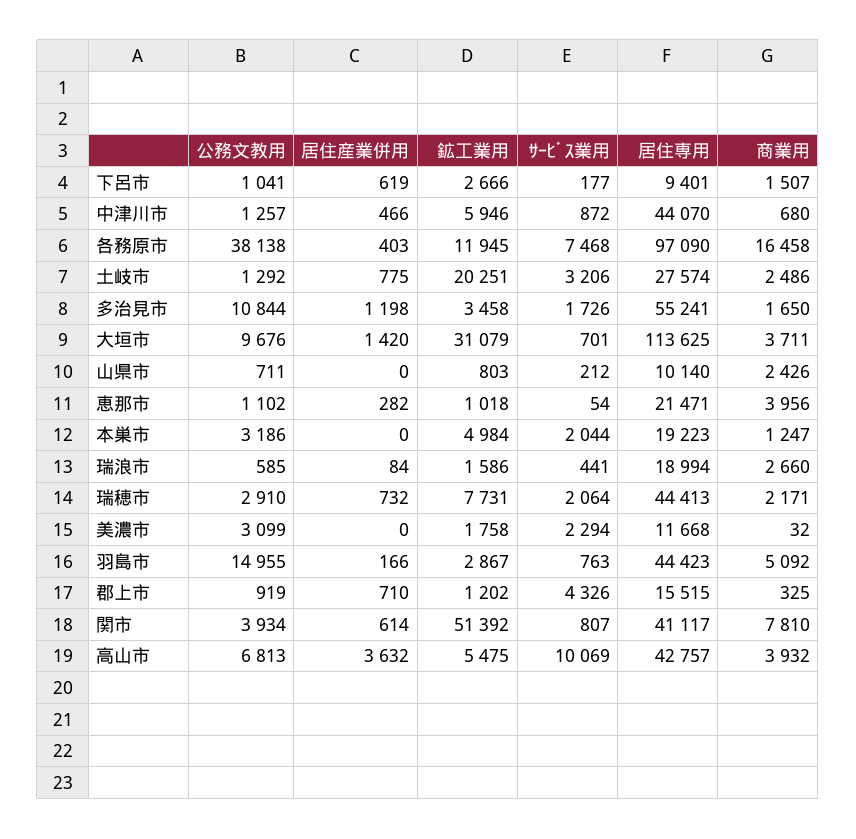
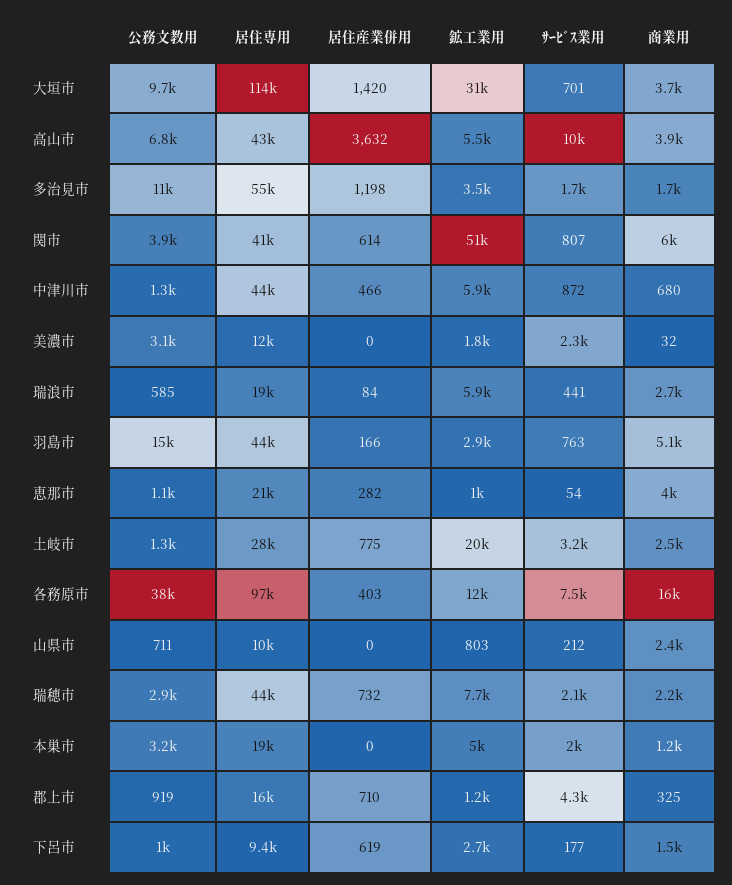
鉱工業用, 瑞浪市: 1586 -> 5900
商業用, 関市: 7810 -> 6000

